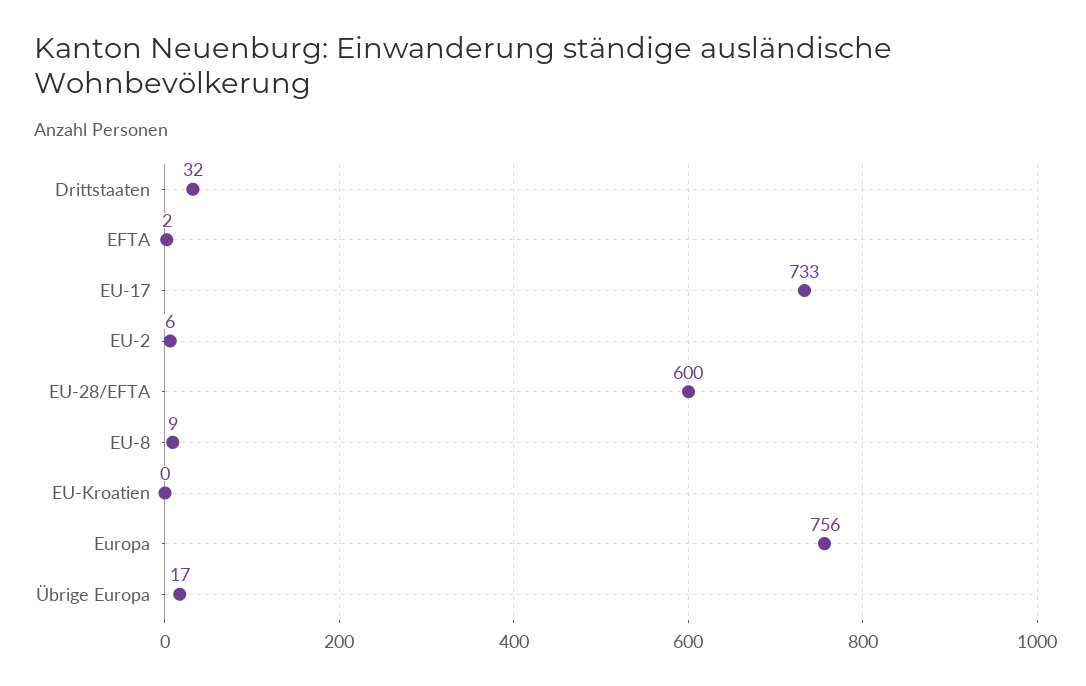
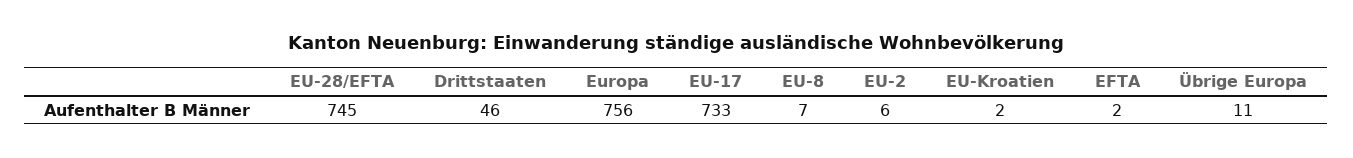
Drittstaaten: 32 -> 46
EU-28/EFTA: 600 -> 745
EU-8: 9 -> 7
EU-Kroatien: 0 -> 2
Übrige Europa: 17 -> 11

